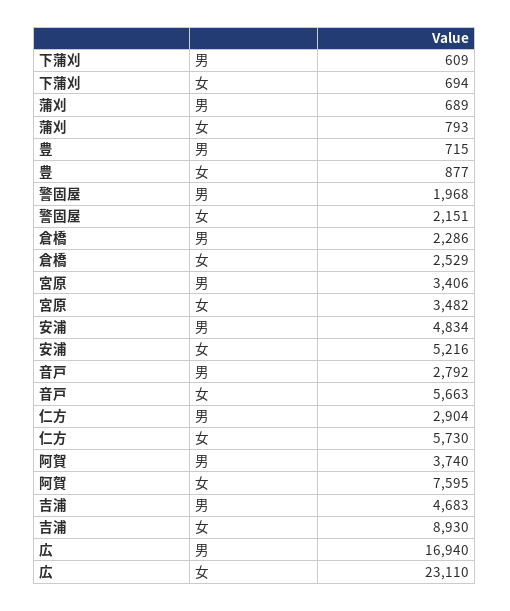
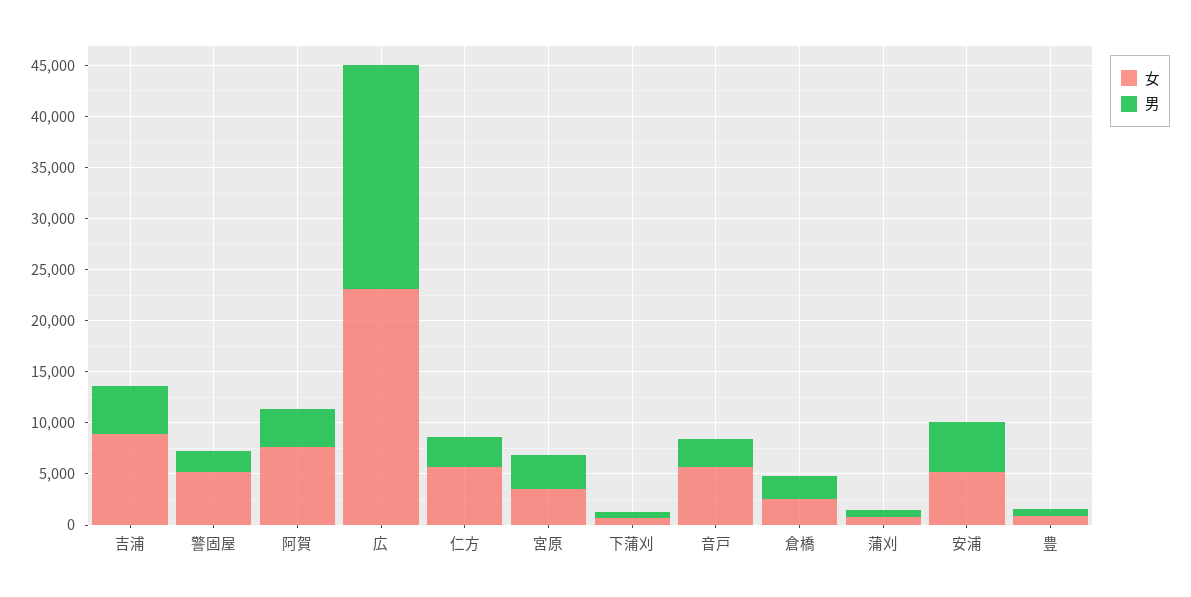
女, 警固屋: 2151 -> 5000
男, 広: 16940 -> 22000

